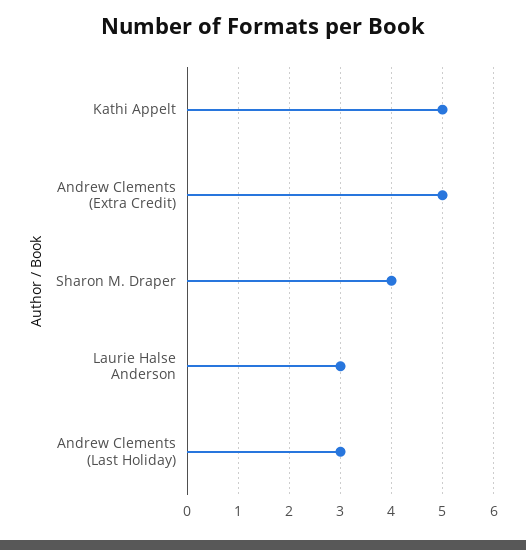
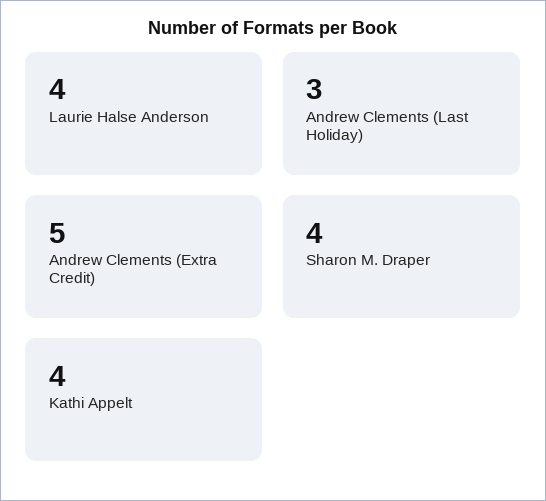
Kathi Appelt: 5 -> 4
Laurie Halse Anderson: 3 -> 4

